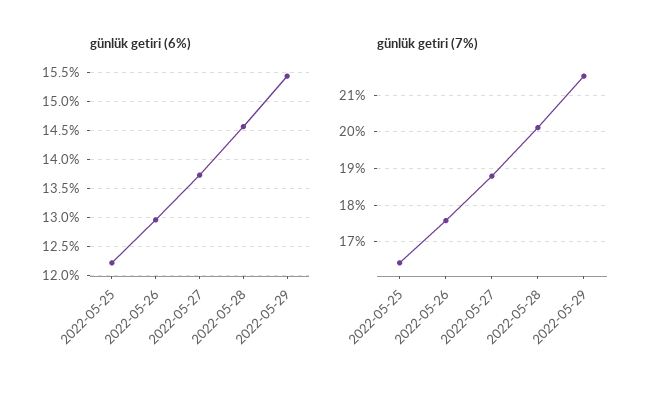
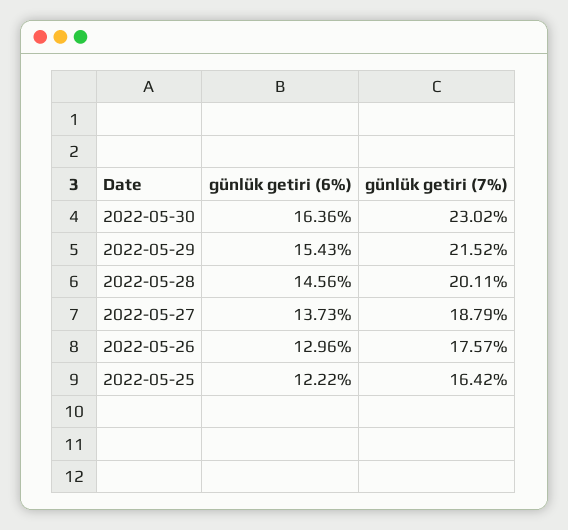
günlük getiri (6%), 2022-05-30: none -> 16.36
günlük getiri (7%), 2022-05-30: none -> 23.02

